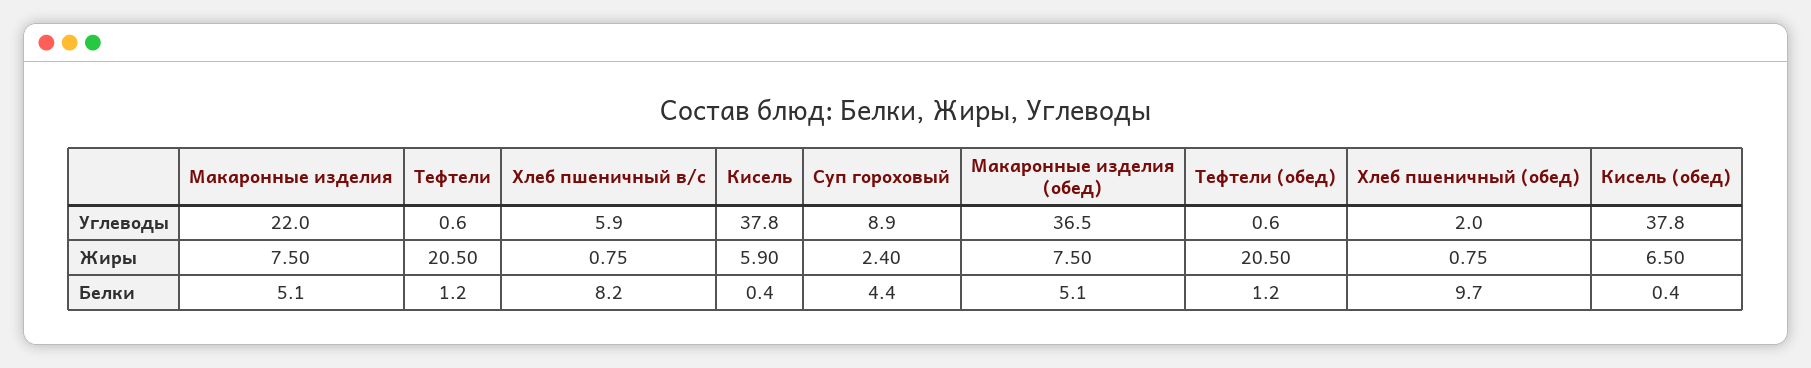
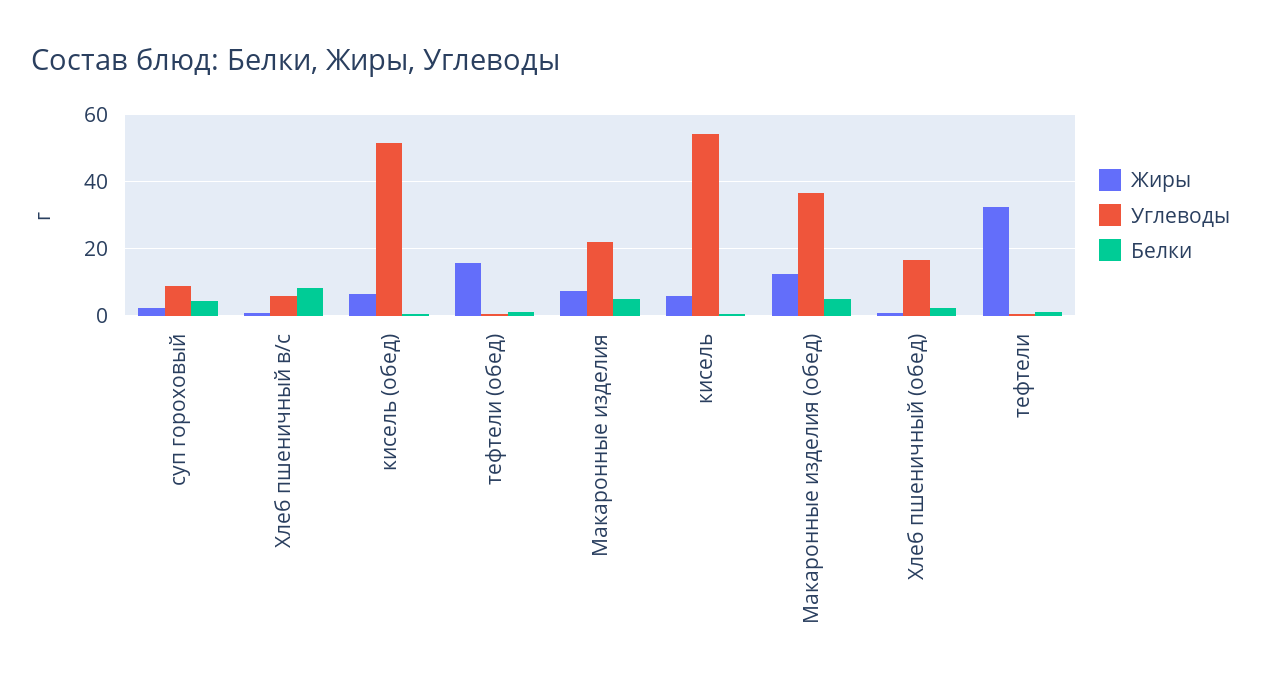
Углеводы, Кисель: 37.8 -> 54
Углеводы, Хлеб пшеничный (обед): 2 -> 16
Углеводы, Кисель (обед): 37.8 -> 52
Жиры, Тефтели: 20.5 -> 32
Жиры, Макаронные изделия (обед): 7.5 -> 12
Жиры, Тефтели (обед): 20.5 -> 16
Белки, Хлеб пшеничный (обед): 9.7 -> 2

